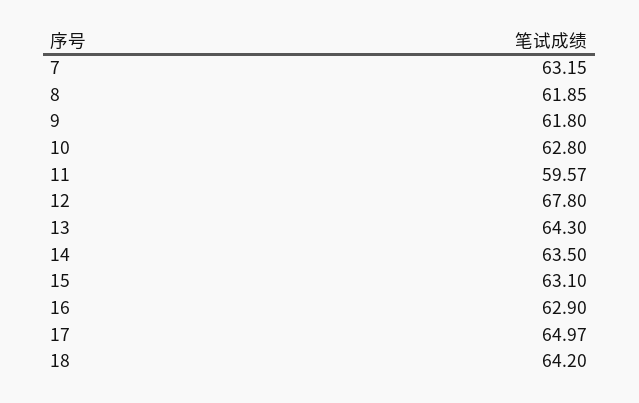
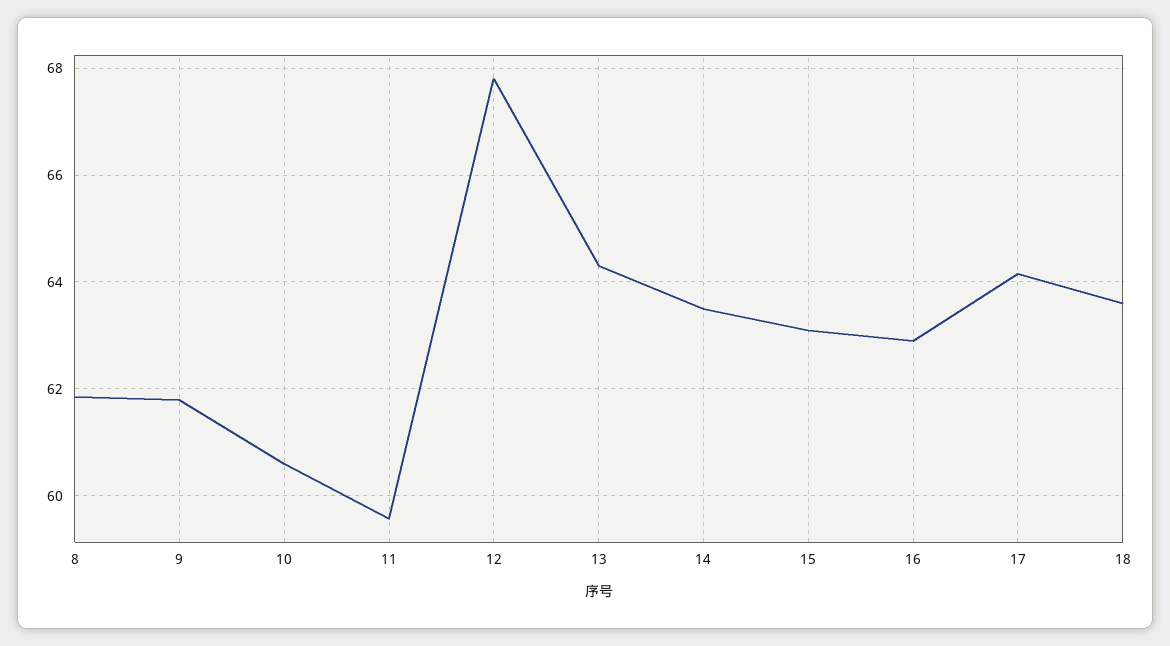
7: 63.15 -> none
10: 62.8 -> 60.6
17: 64.97 -> 64.2
18: 64.2 -> 63.6

